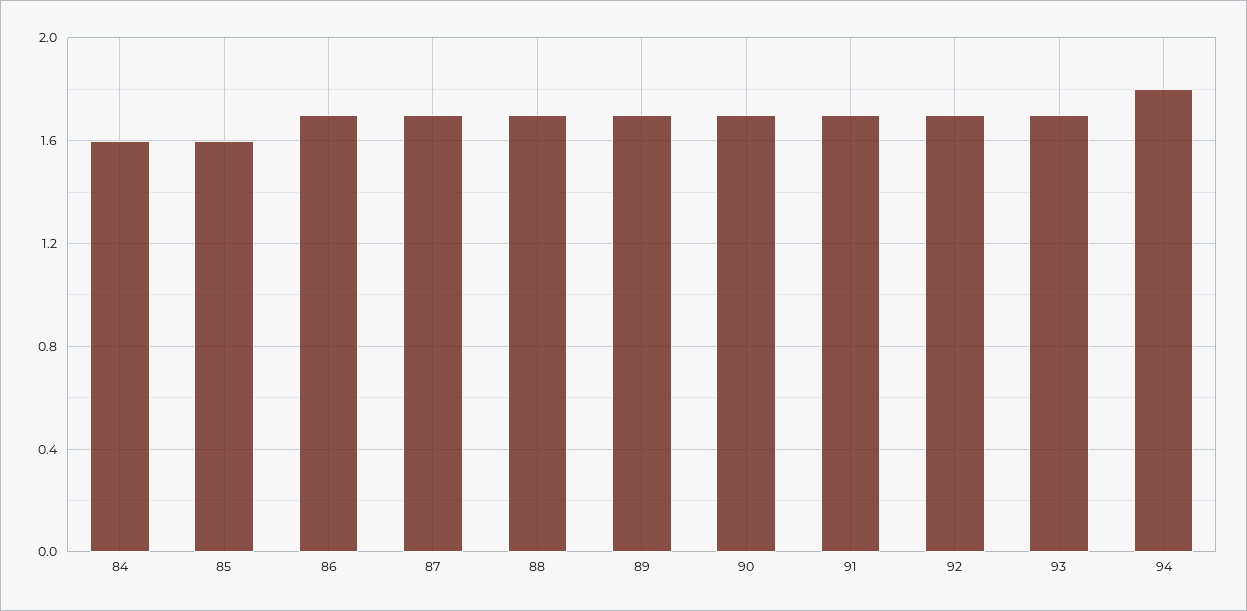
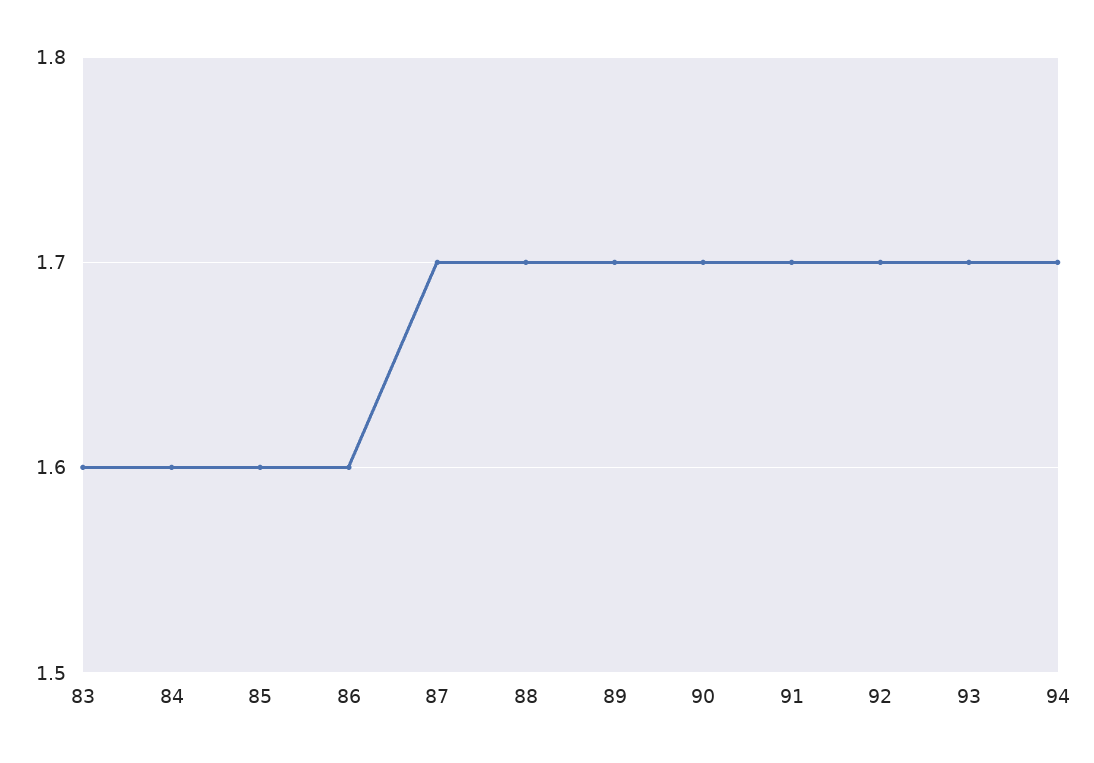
86: 1.7 -> 1.6
94: 1.8 -> 1.7
83: none -> 1.6

